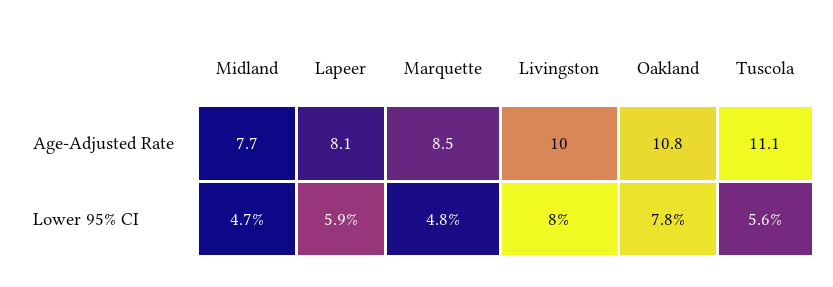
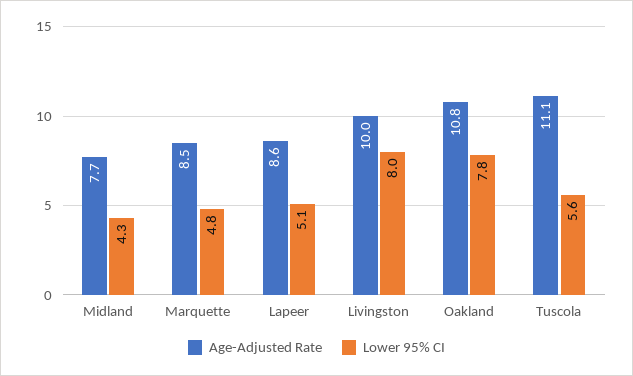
Age-Adjusted Rate, Lapeer: 8.1 -> 8.6
Lower 95% CI, Midland: 4.7 -> 4.3
Lower 95% CI, Lapeer: 5.9 -> 5.1

